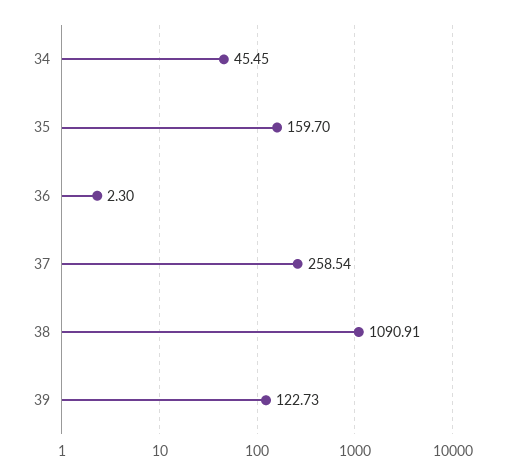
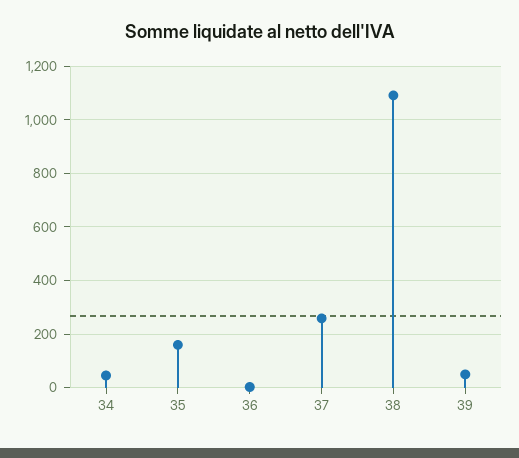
39: 122.73 -> 50

